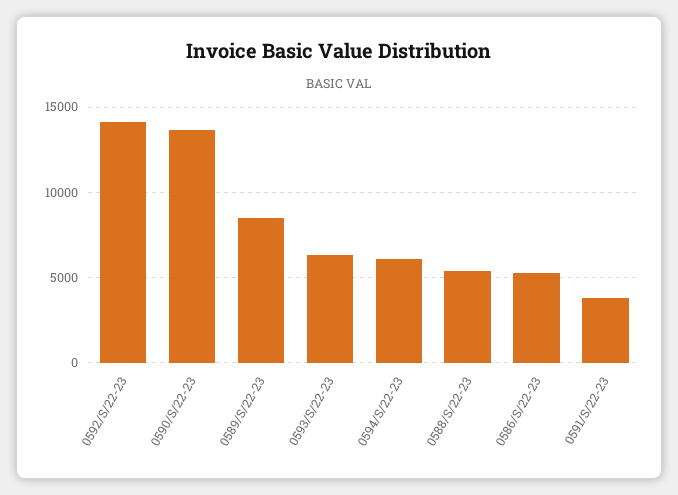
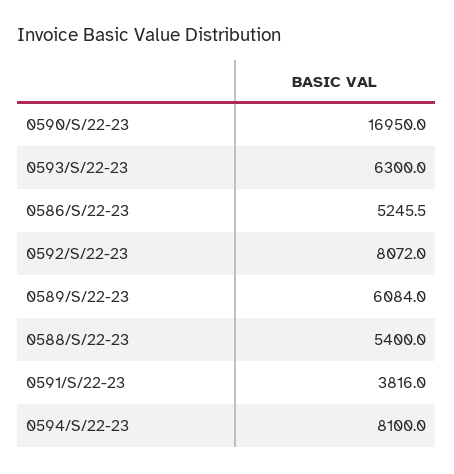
0592/S/22-23: 14000 -> 8072
0590/S/22-23: 13500 -> 16950
0589/S/22-23: 8500 -> 6084
0594/S/22-23: 6000 -> 8100

